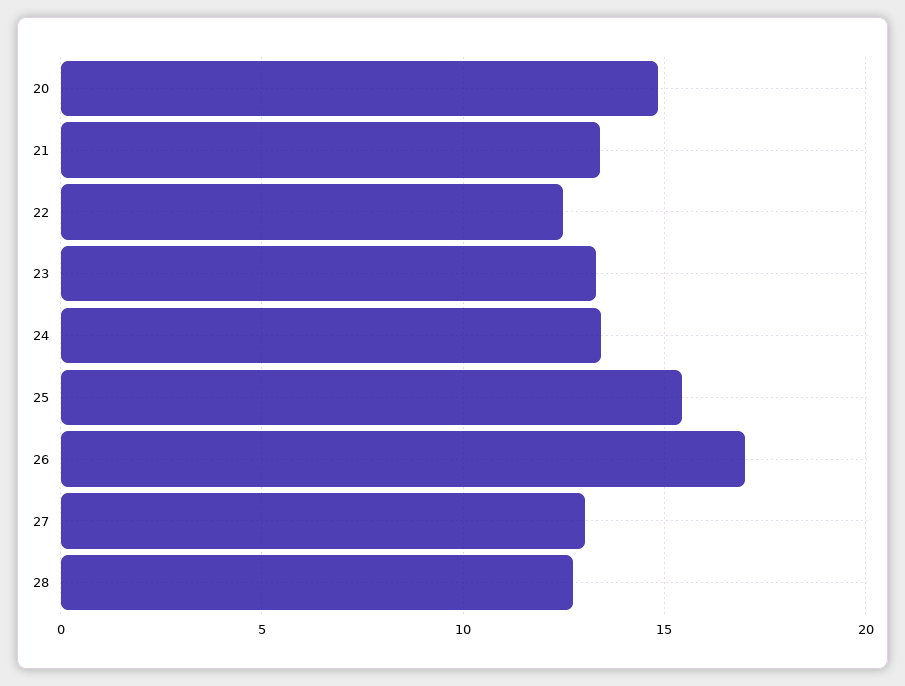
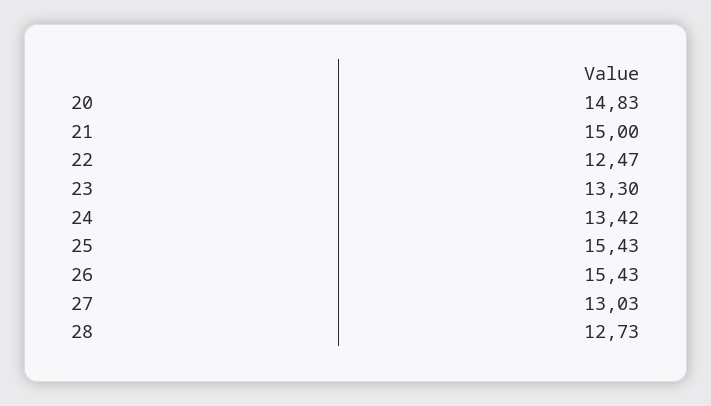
21: 13.5 -> 15
26: 17 -> 15.43

